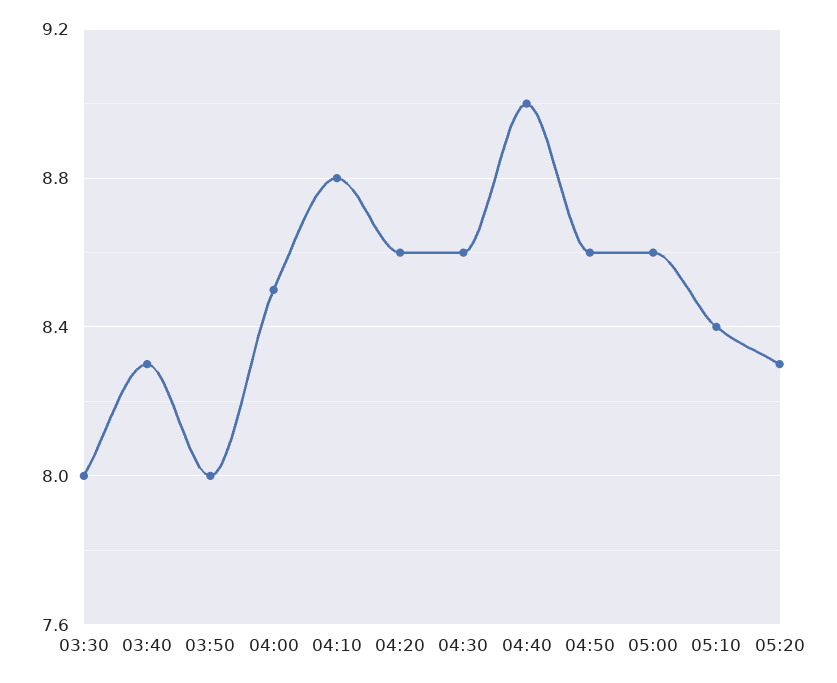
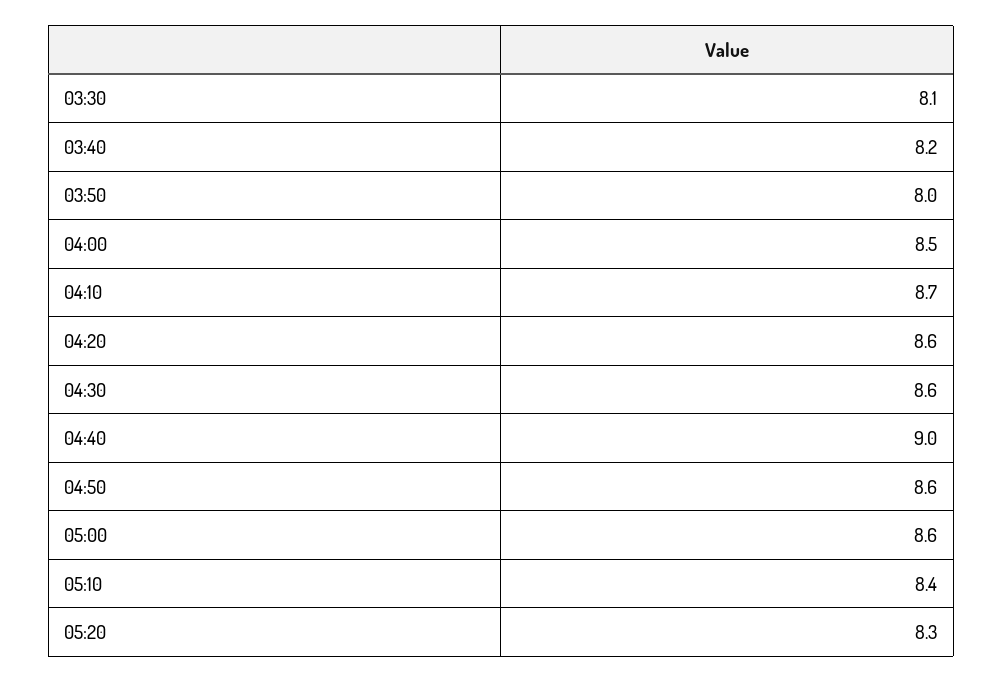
03:30: 8 -> 8.1
03:40: 8.3 -> 8.2
04:10: 8.8 -> 8.7

